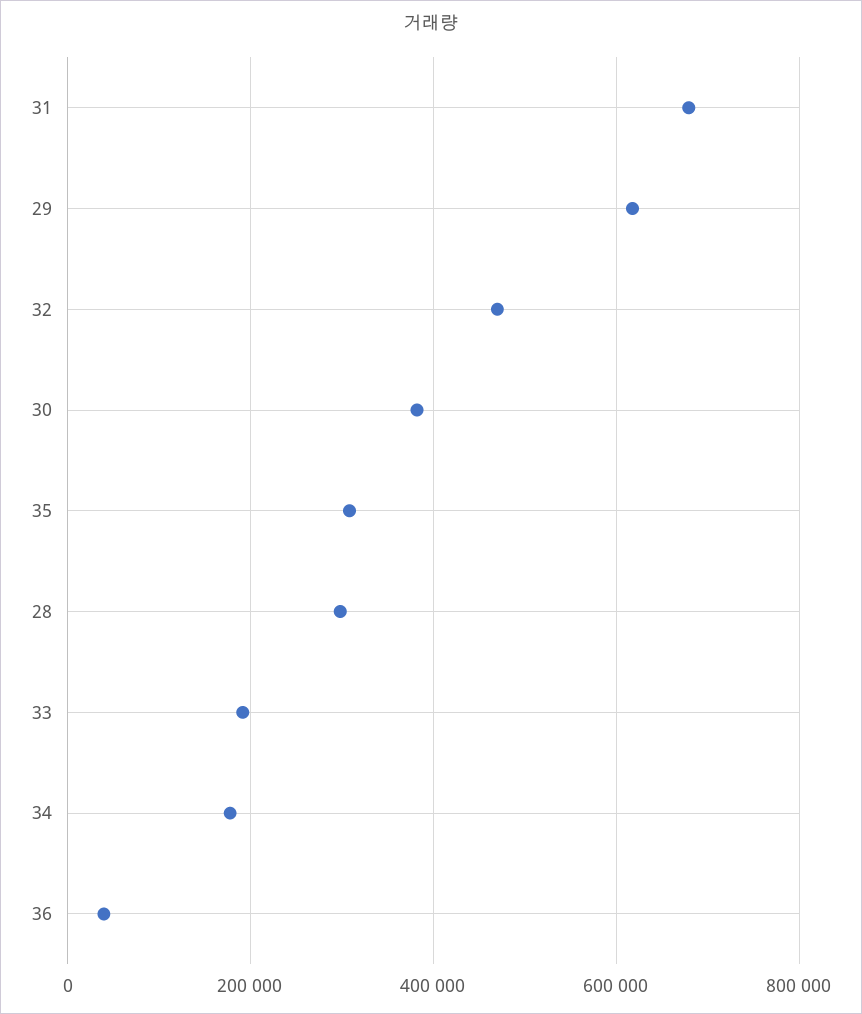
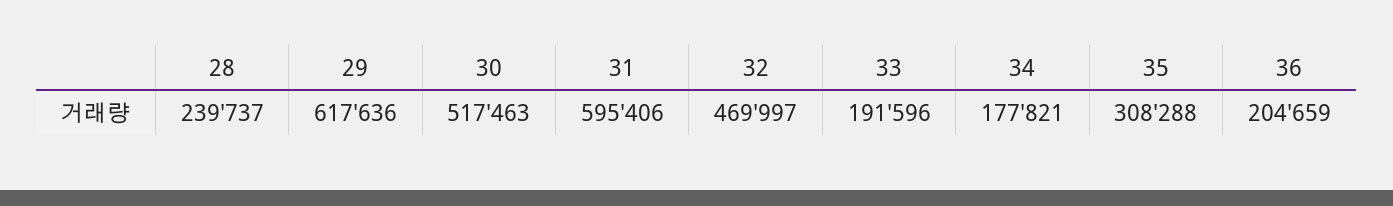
31: 680000 -> 595406
30: 380000 -> 517463
28: 300000 -> 239737
36: 40000 -> 204659

